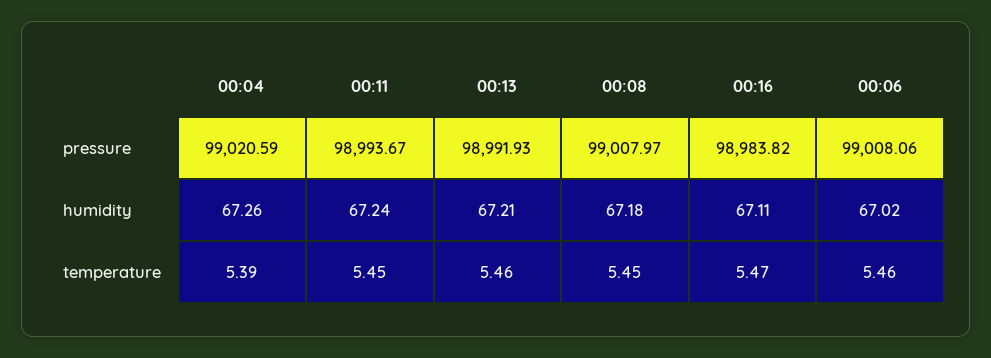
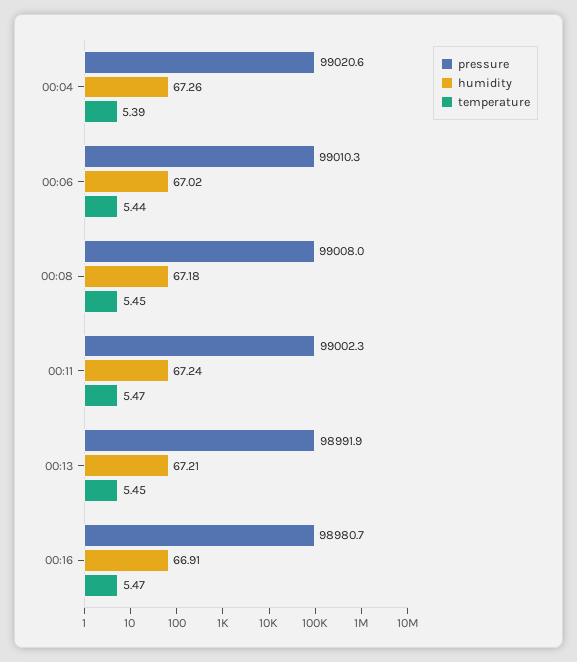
pressure, 00:11: 98993.67 -> 99002.3
pressure, 00:16: 98983.82 -> 98980.7
pressure, 00:06: 99008.06 -> 99010.3
humidity, 00:16: 67.11 -> 66.91
temperature, 00:11: 5.45 -> 5.47
temperature, 00:13: 5.46 -> 5.45
temperature, 00:06: 5.46 -> 5.44

